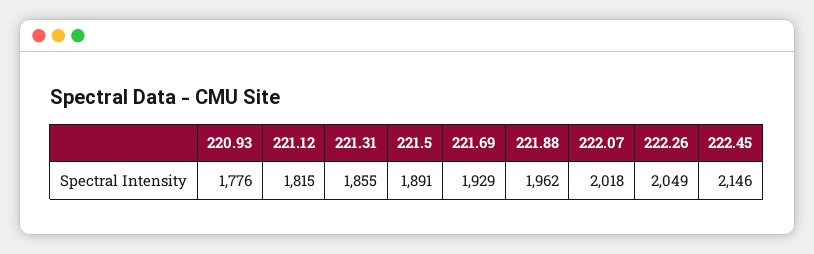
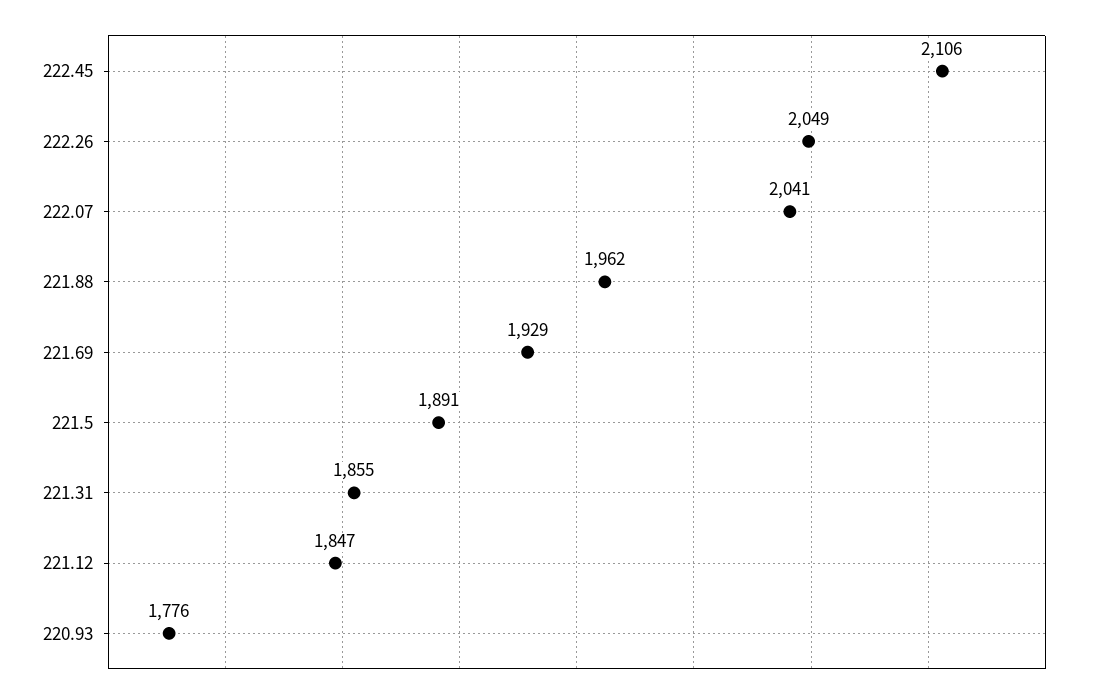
221.12: 1815 -> 1847
222.07: 2018 -> 2041
222.45: 2146 -> 2106

